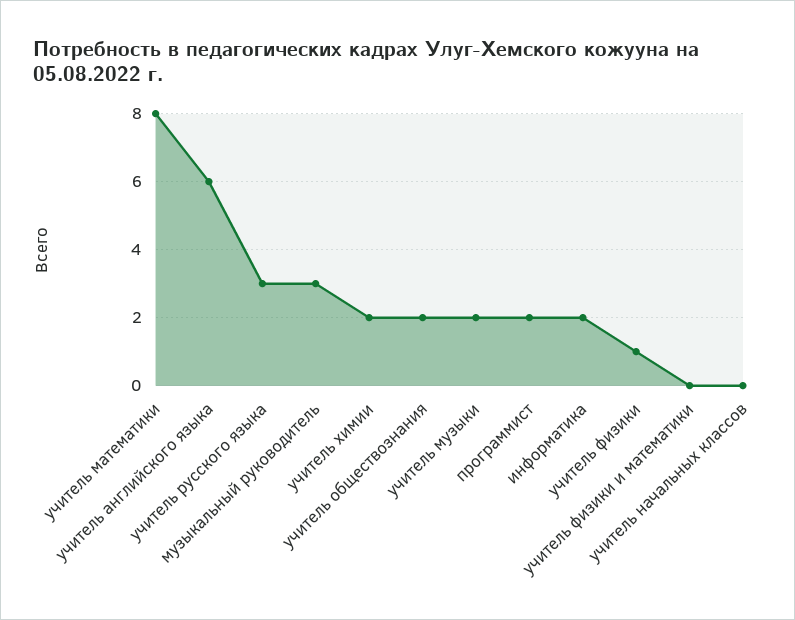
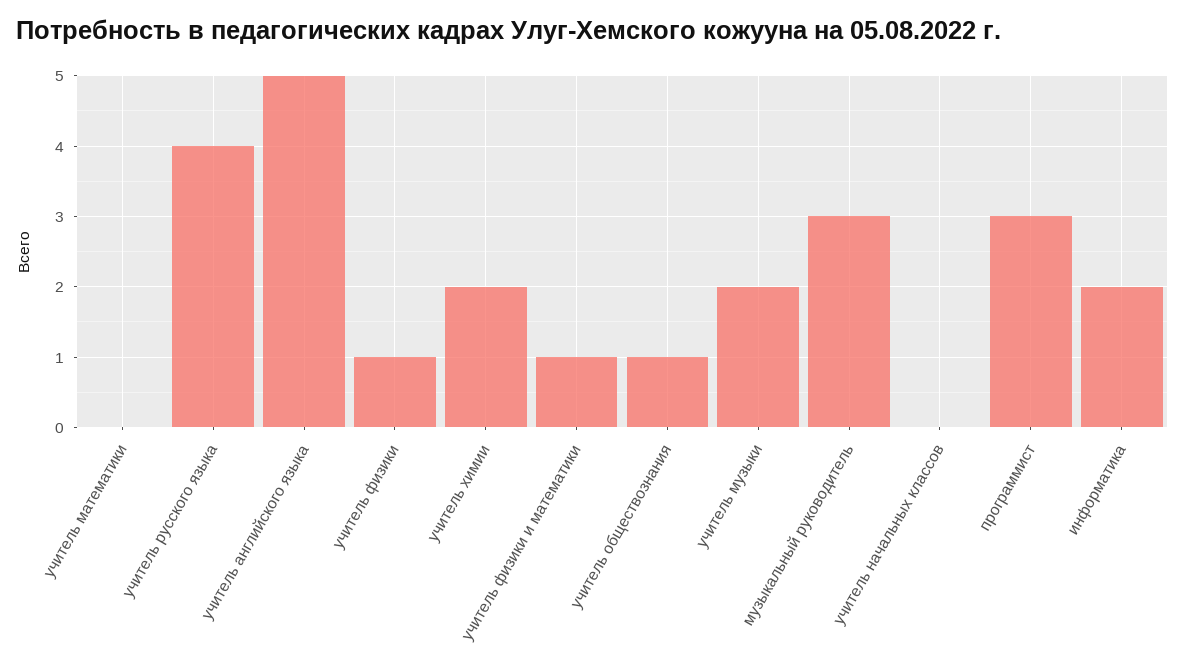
учитель математики: 8 -> 0
учитель английского языка: 6 -> 5
учитель русского языка: 3 -> 4
учитель обществознания: 2 -> 1
программист: 2 -> 3
учитель физики и математики: 0 -> 1

